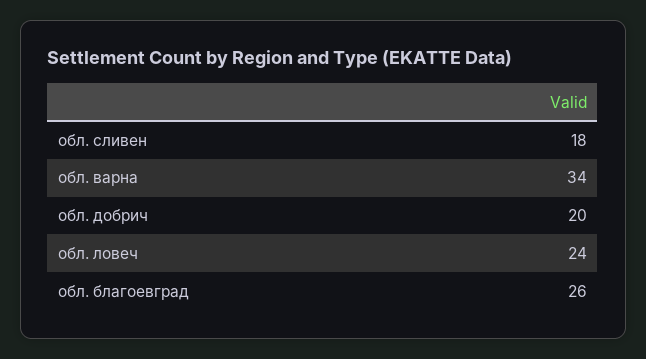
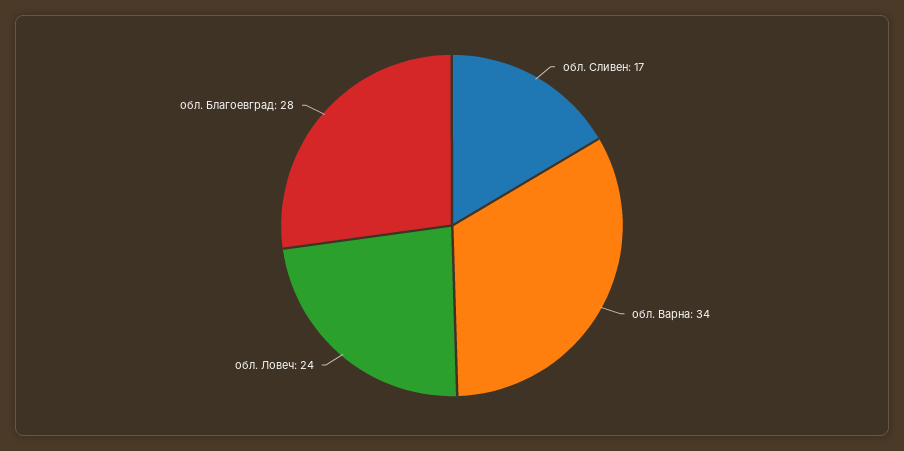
обл. сливен: 18 -> 17
обл. добрич: 20 -> none
обл. благоевград: 26 -> 28

